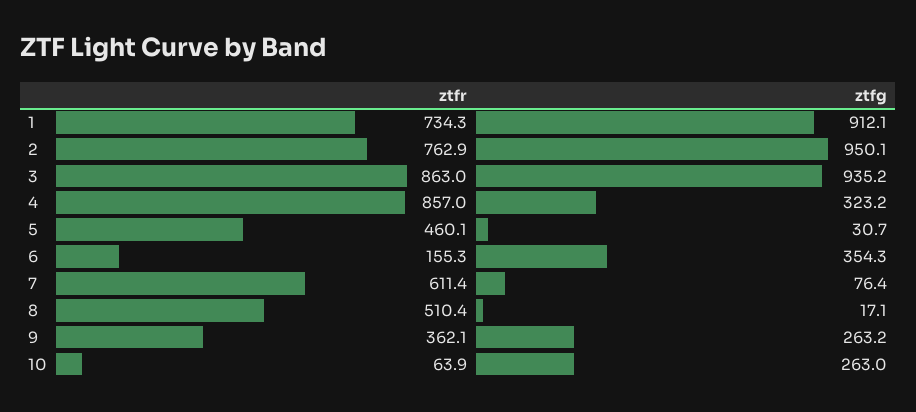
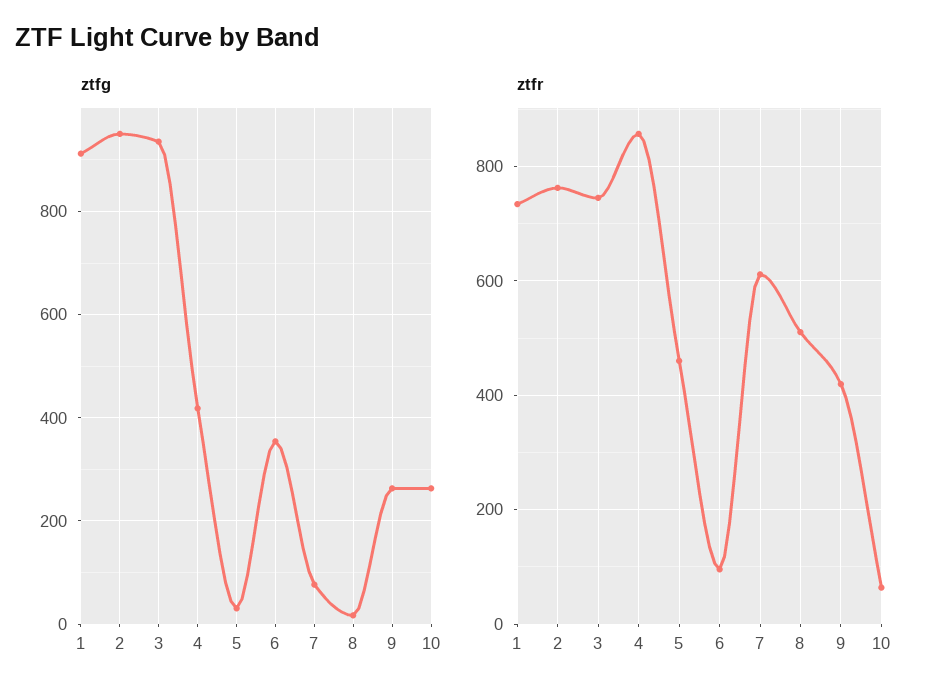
ztfr, 3: 863 -> 740
ztfg, 4: 323.2 -> 420
ztfr, 6: 155.3 -> 100
ztfr, 9: 362.1 -> 420

